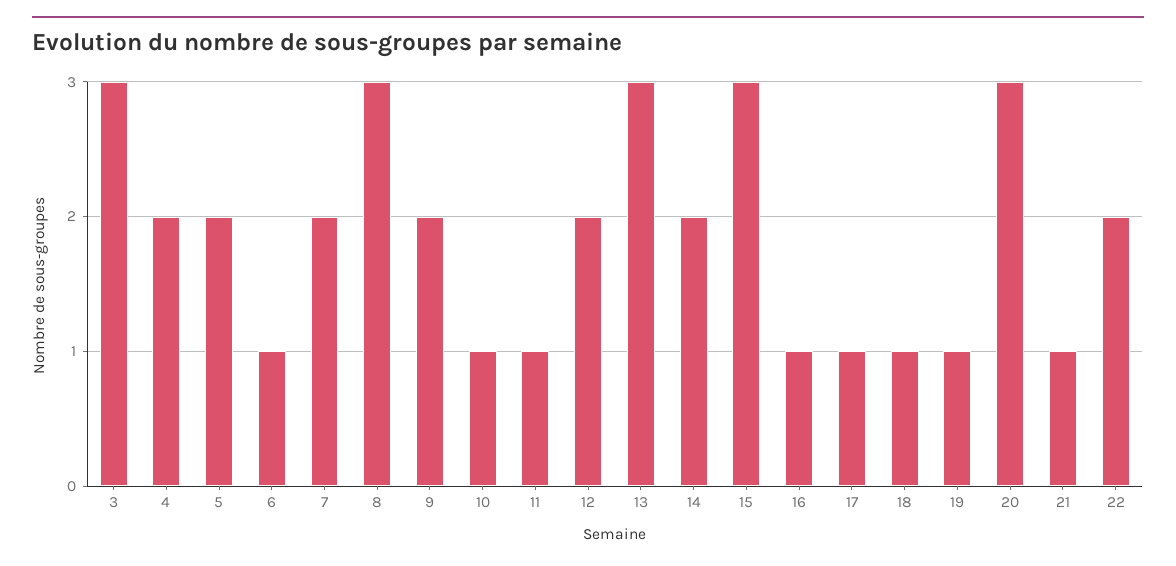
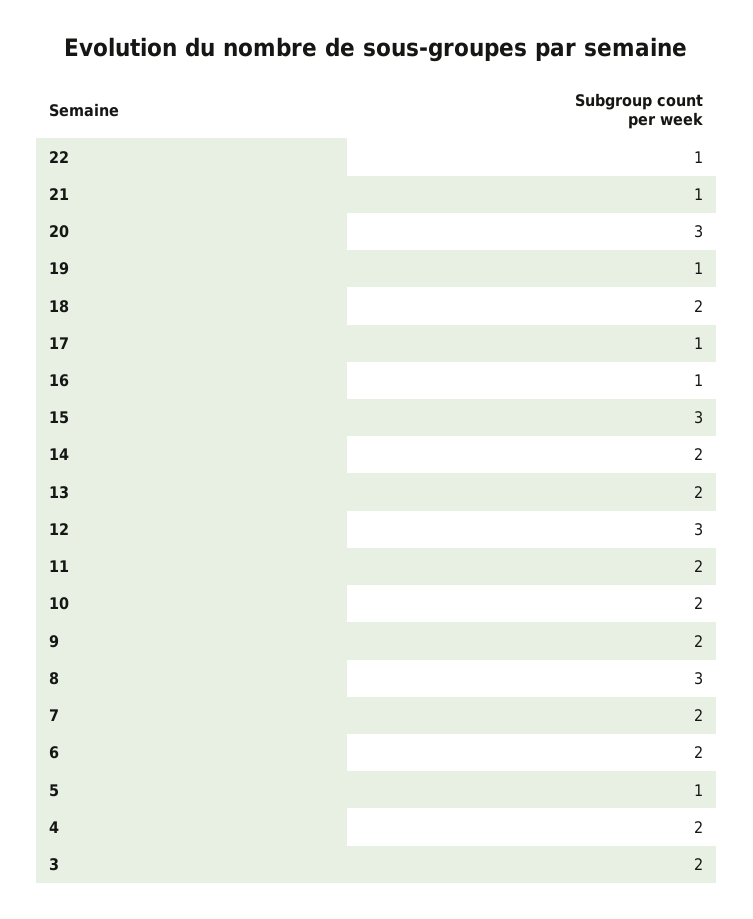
3: 3 -> 2
5: 2 -> 1
6: 1 -> 2
10: 1 -> 2
11: 1 -> 2
12: 2 -> 3
13: 3 -> 2
18: 1 -> 2
22: 2 -> 1

